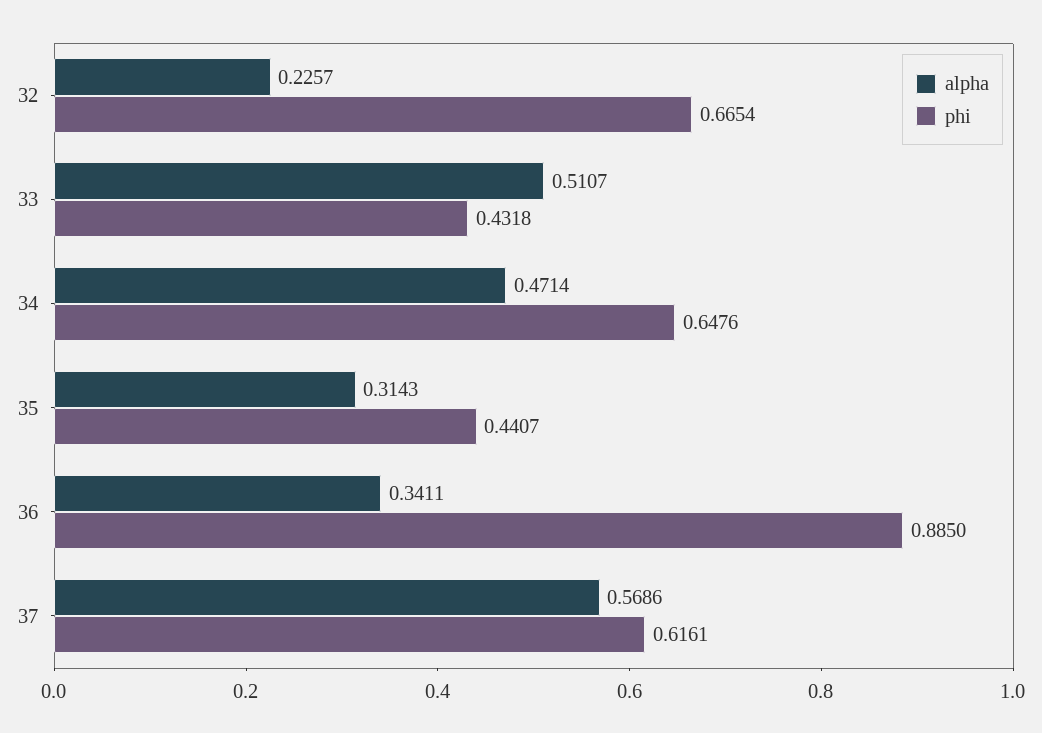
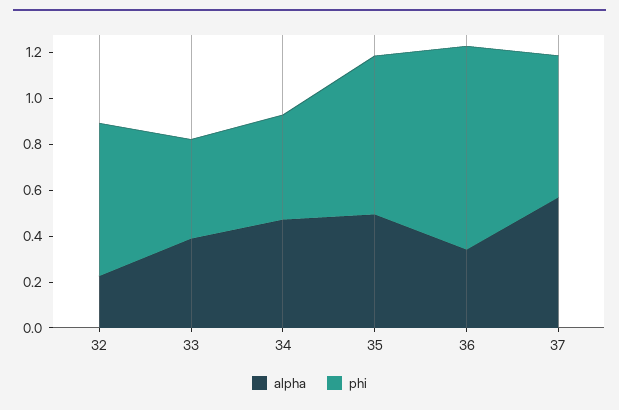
alpha, 33: 0.5107 -> 0.4
phi, 34: 0.6476 -> 0.45
alpha, 35: 0.3143 -> 0.5
phi, 35: 0.4407 -> 0.7

